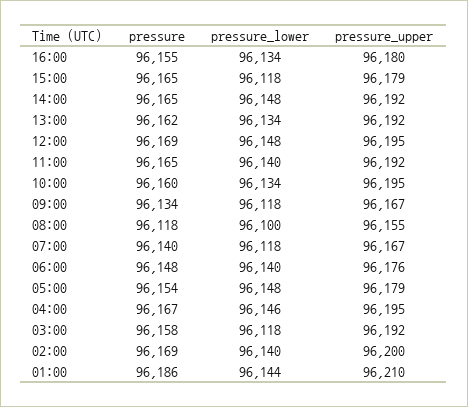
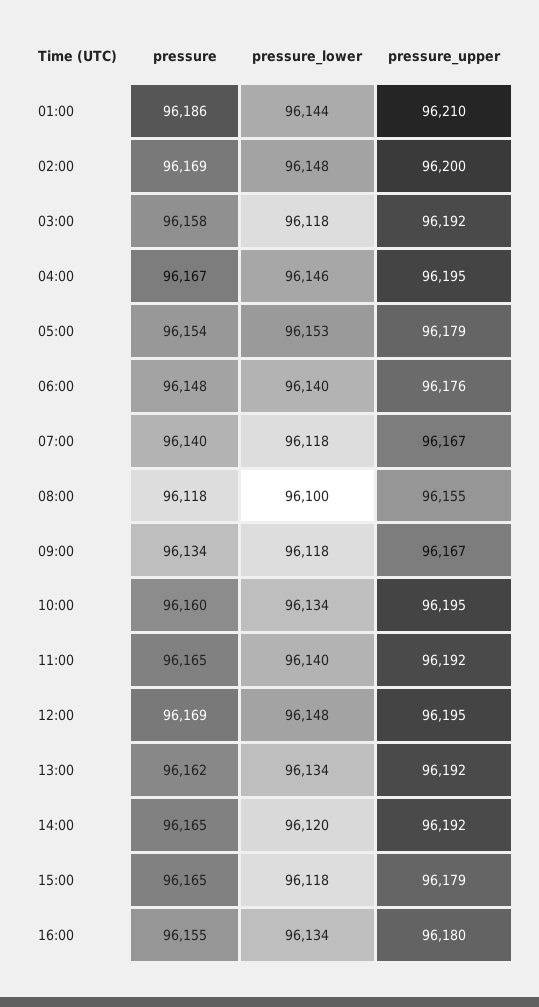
pressure_lower, 14:00: 96148 -> 96120
pressure_lower, 05:00: 96148 -> 96153
pressure_lower, 02:00: 96140 -> 96148

